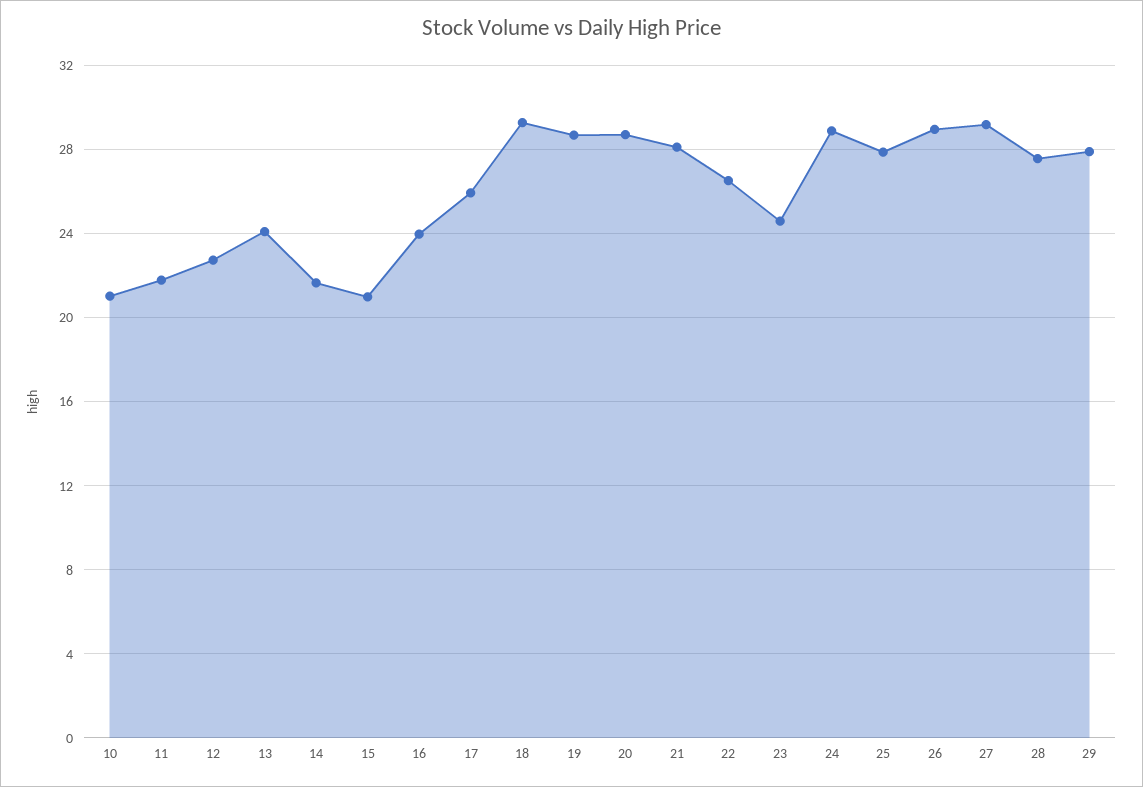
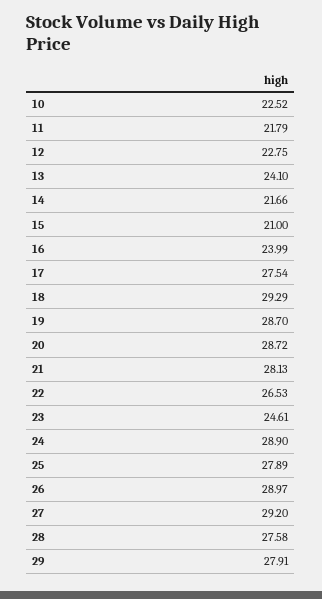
10: 21 -> 22.52
17: 26 -> 27.54

